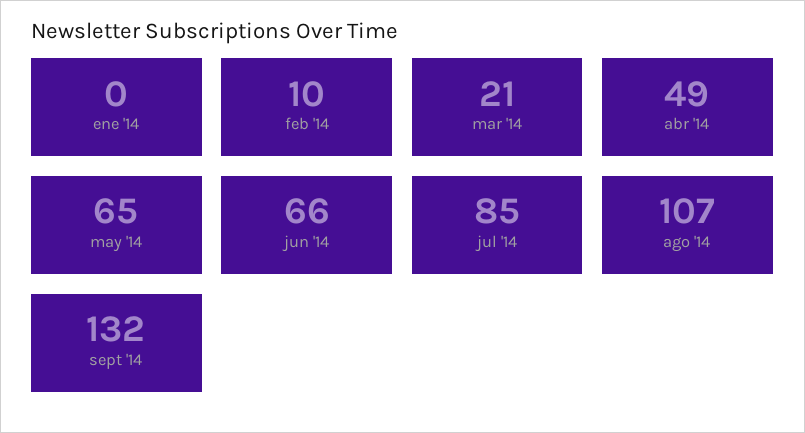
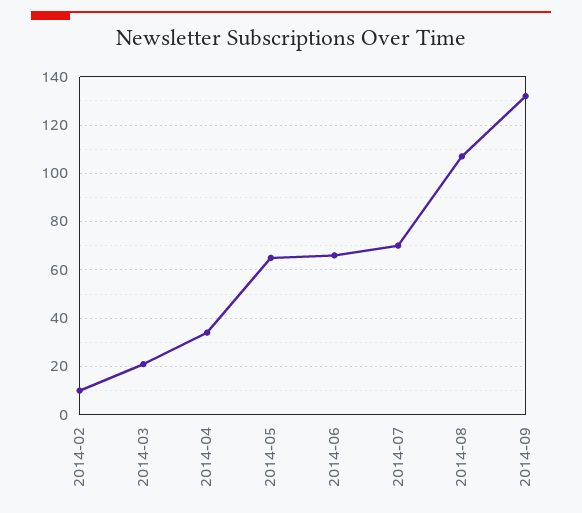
ene '14: 0 -> none
abr '14: 49 -> 35
jul '14: 85 -> 70

